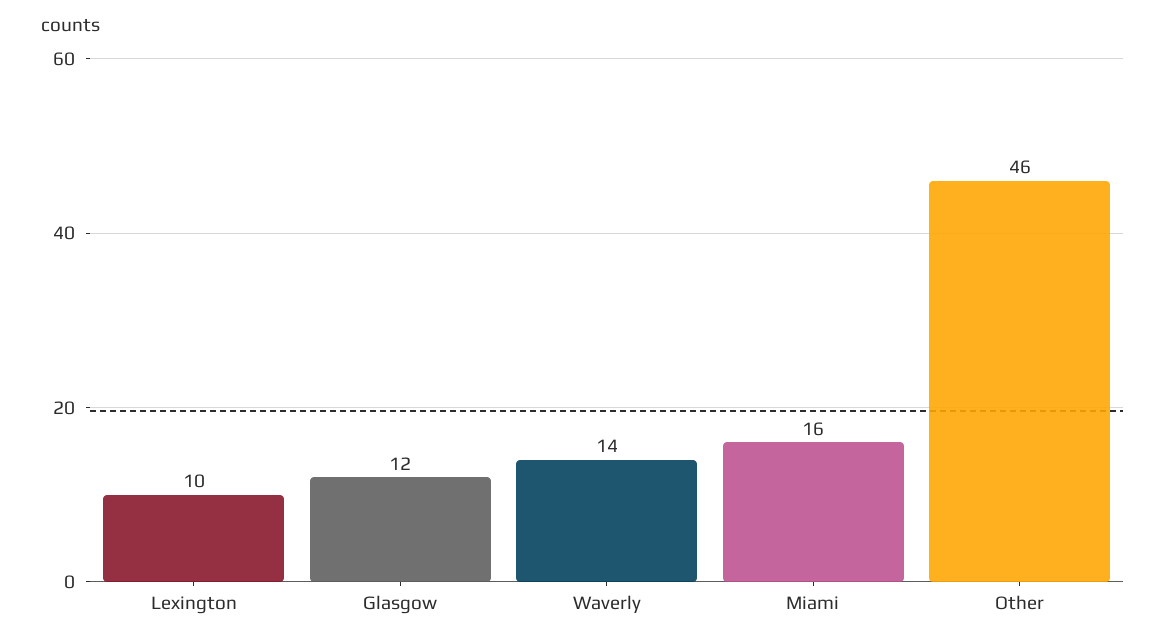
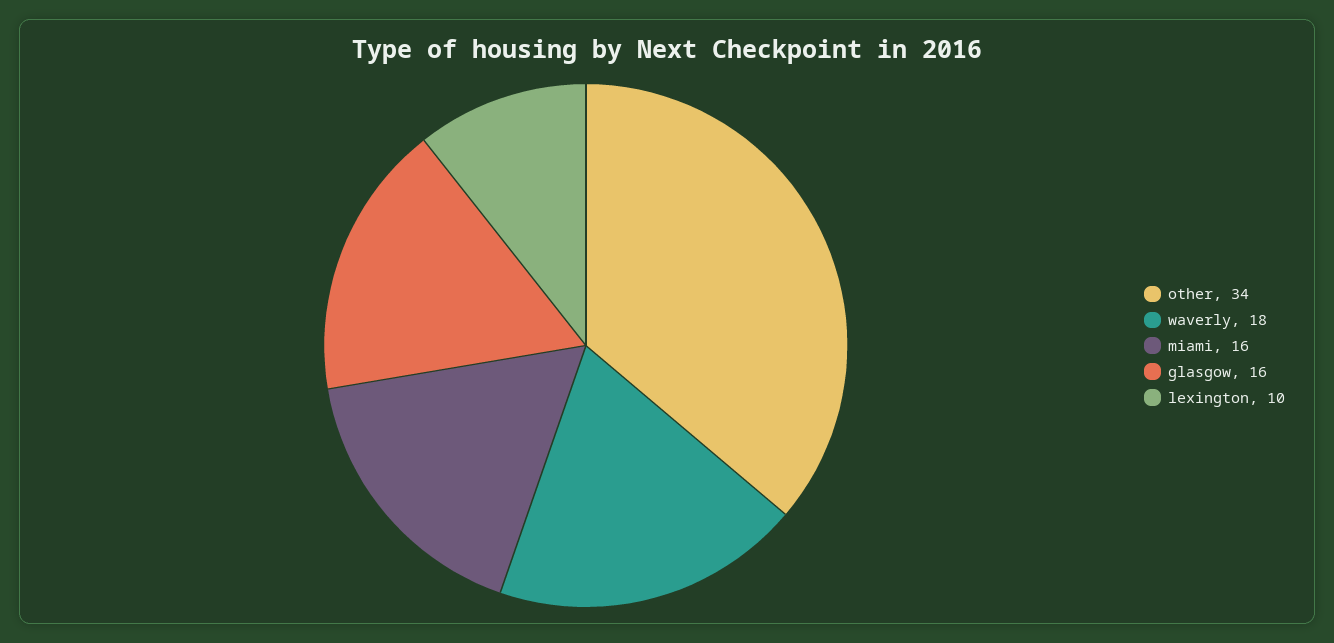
Glasgow: 12 -> 16
Waverly: 14 -> 18
Other: 46 -> 34

